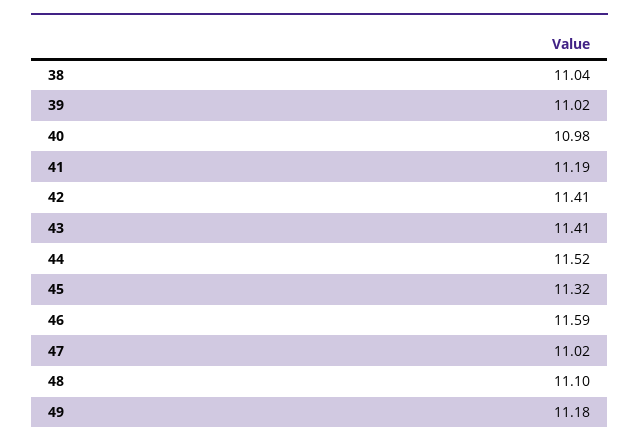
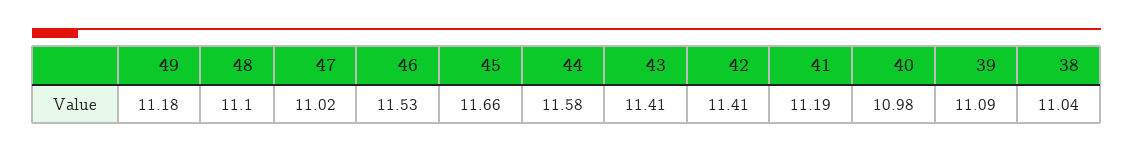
39: 11.02 -> 11.09
44: 11.52 -> 11.58
45: 11.32 -> 11.66
46: 11.59 -> 11.53

